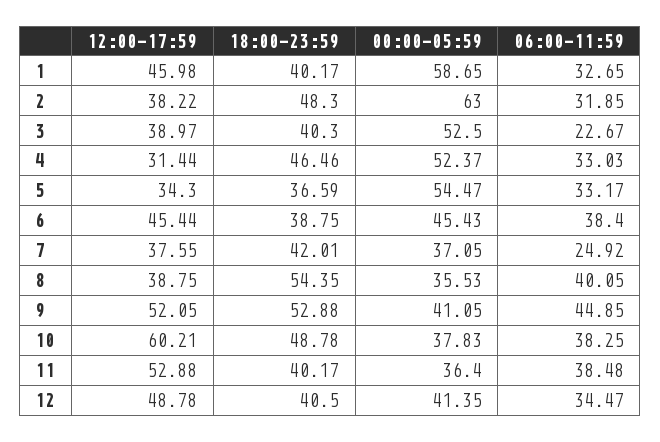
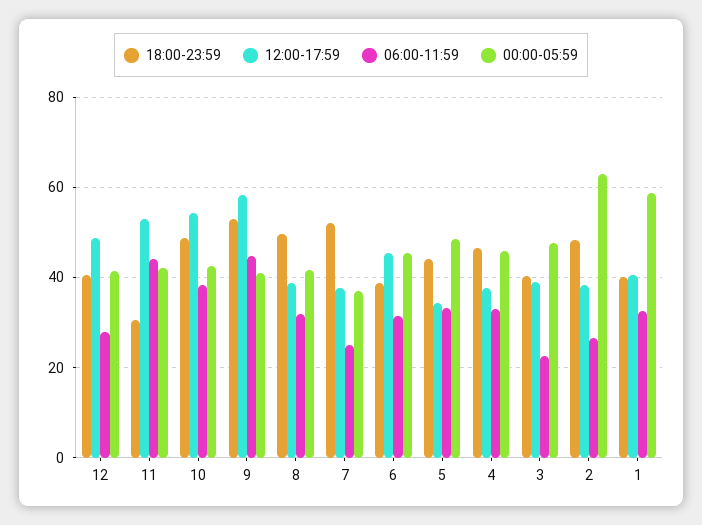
12:00-17:59, 1: 45.98 -> 40
06:00-11:59, 2: 31.85 -> 26
00:00-05:59, 3: 52.5 -> 48
12:00-17:59, 4: 31.44 -> 38
00:00-05:59, 4: 52.37 -> 46
18:00-23:59, 5: 36.59 -> 44
00:00-05:59, 5: 54.47 -> 48
06:00-11:59, 6: 38.4 -> 32
18:00-23:59, 7: 42.01 -> 52
18:00-23:59, 8: 54.35 -> 50
00:00-05:59, 8: 35.53 -> 42
06:00-11:59, 8: 40.05 -> 32
12:00-17:59, 9: 52.05 -> 58
12:00-17:59, 10: 60.21 -> 54
00:00-05:59, 10: 37.83 -> 42
18:00-23:59, 11: 40.17 -> 30
00:00-05:59, 11: 36.4 -> 42
06:00-11:59, 11: 38.48 -> 44
06:00-11:59, 12: 34.47 -> 28

